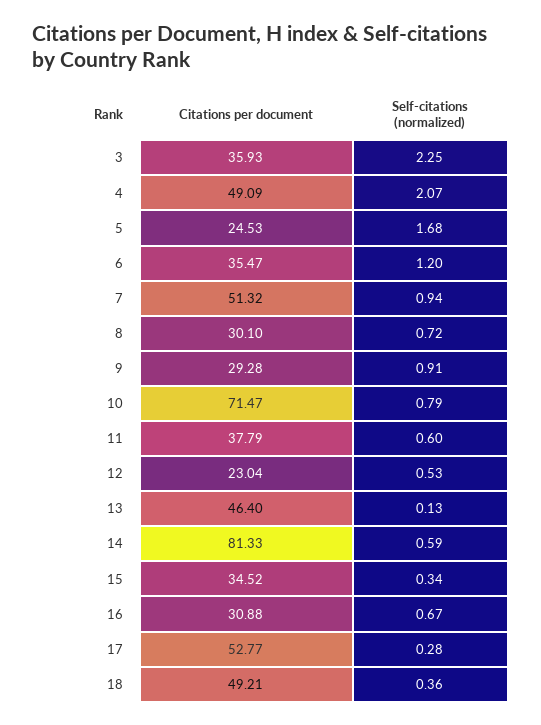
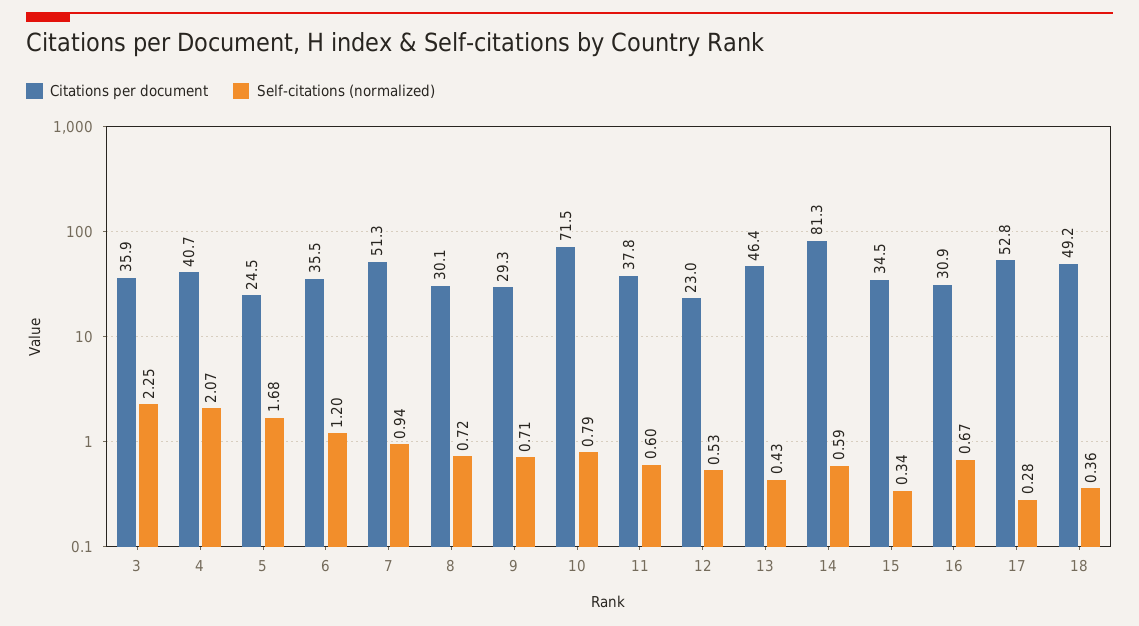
Citations per document, 4: 49.09 -> 40.7
Self-citations (normalized), 9: 0.91 -> 0.71
Self-citations (normalized), 13: 0.13 -> 0.43

